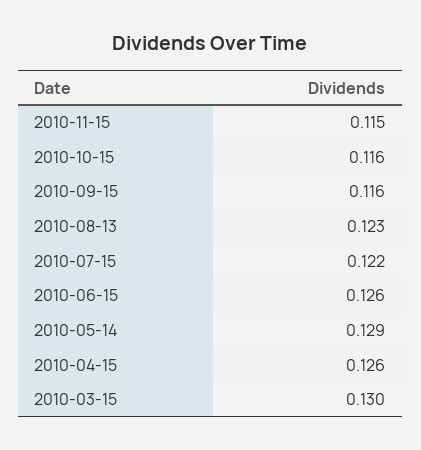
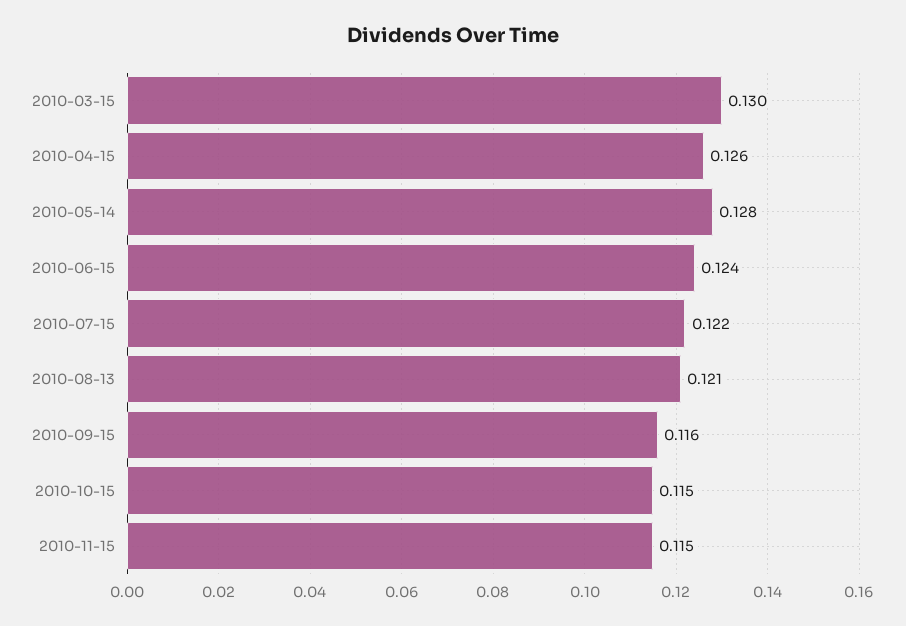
2010-10-15: 0.116 -> 0.115
2010-08-13: 0.123 -> 0.121
2010-06-15: 0.126 -> 0.124
2010-05-14: 0.129 -> 0.128

